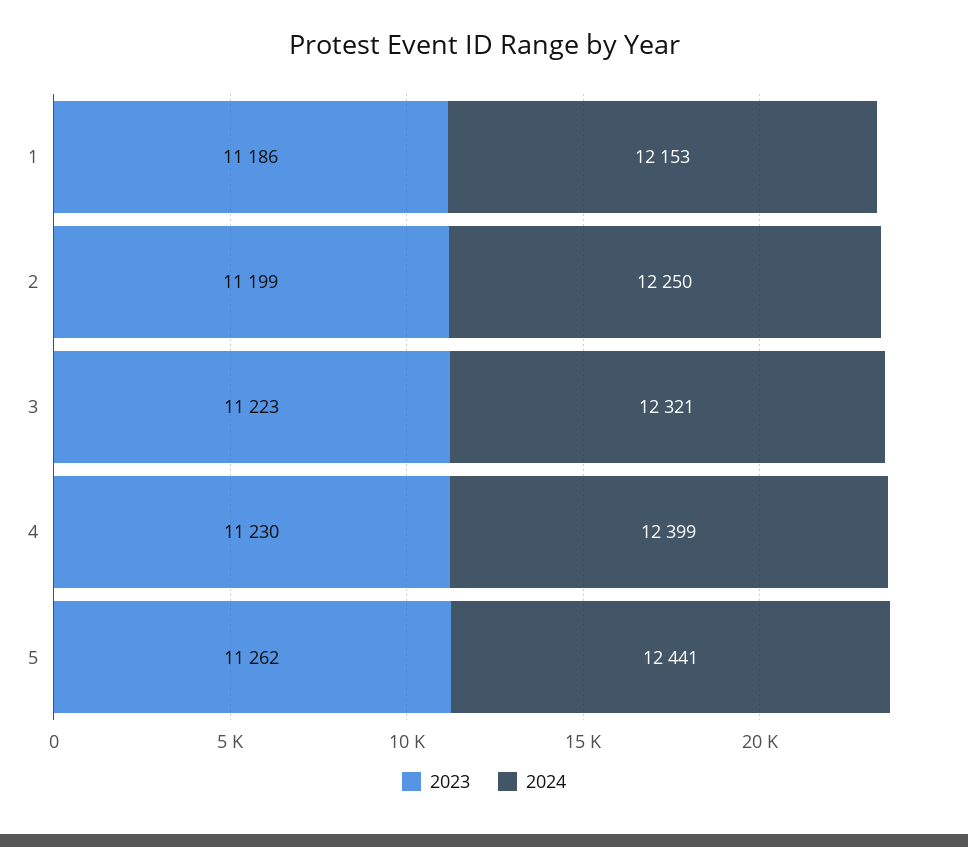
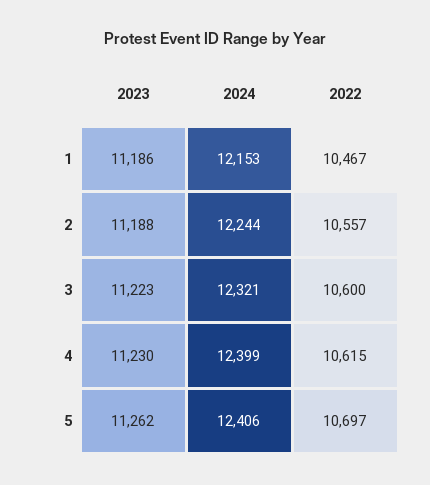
2023, 2: 11199 -> 11188
2024, 2: 12250 -> 12244
2024, 5: 12441 -> 12406
2022, 1: none -> 10467
2022, 2: none -> 10557
2022, 3: none -> 10600
2022, 4: none -> 10615
2022, 5: none -> 10697

